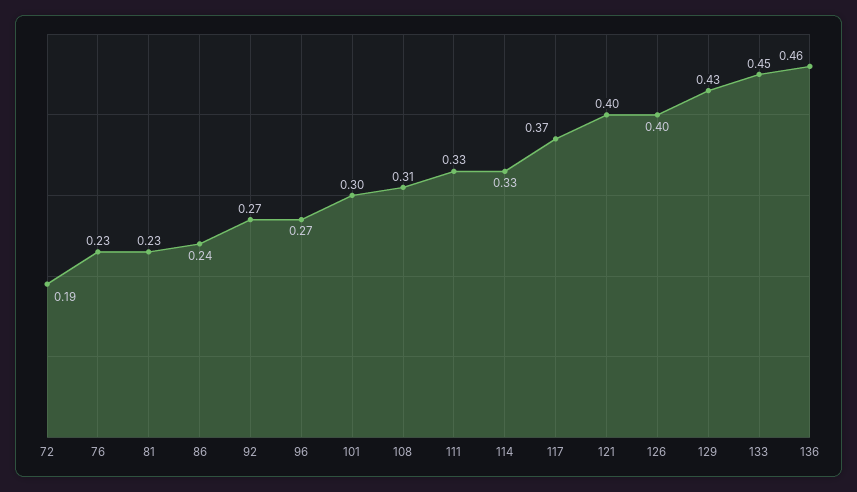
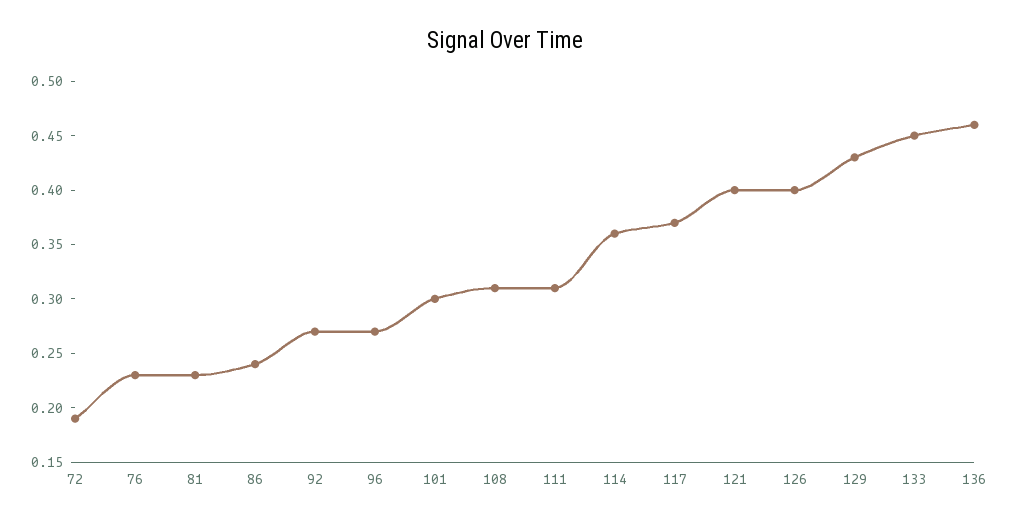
111: 0.33 -> 0.31
114: 0.33 -> 0.36

